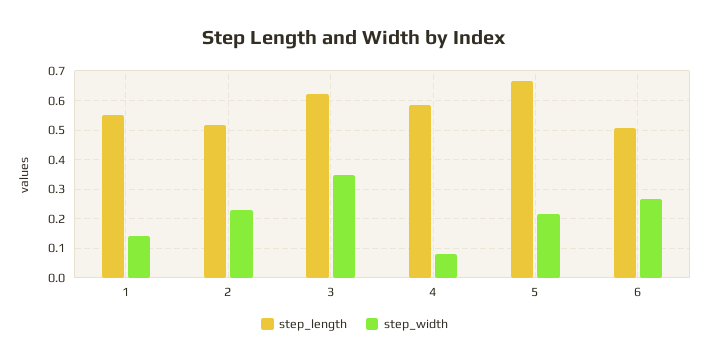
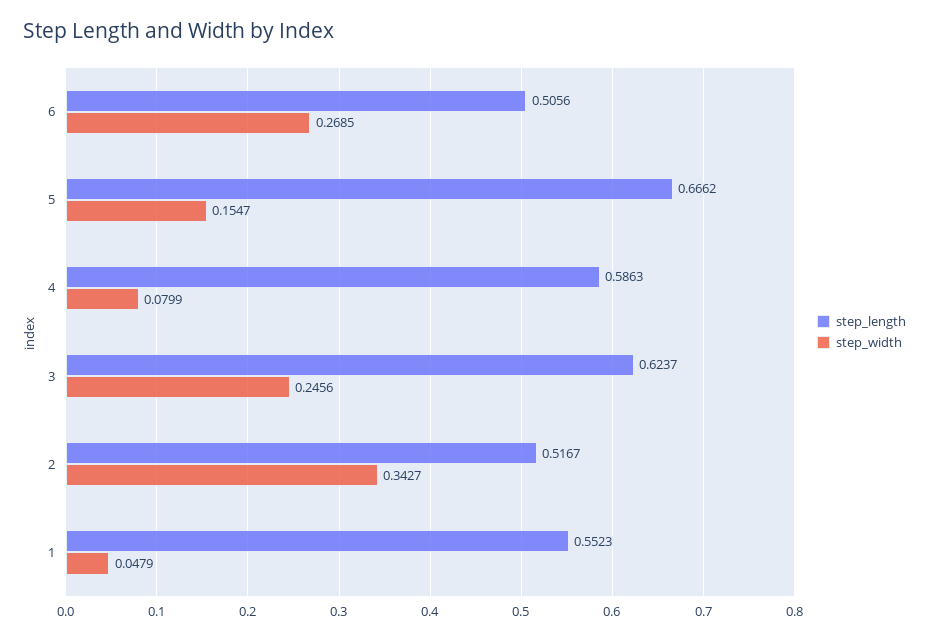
step_width, 1: 0.15 -> 0.0479
step_width, 2: 0.225 -> 0.3427
step_width, 3: 0.35 -> 0.2456
step_width, 5: 0.225 -> 0.1547

